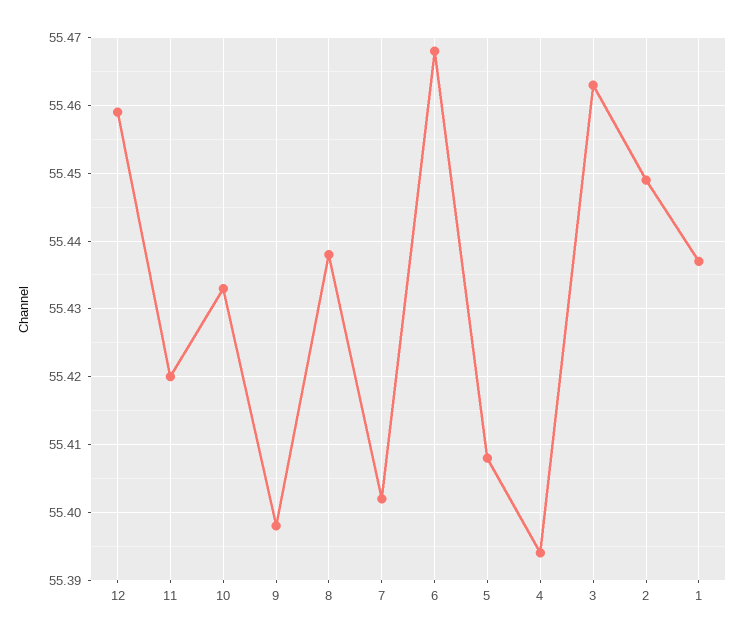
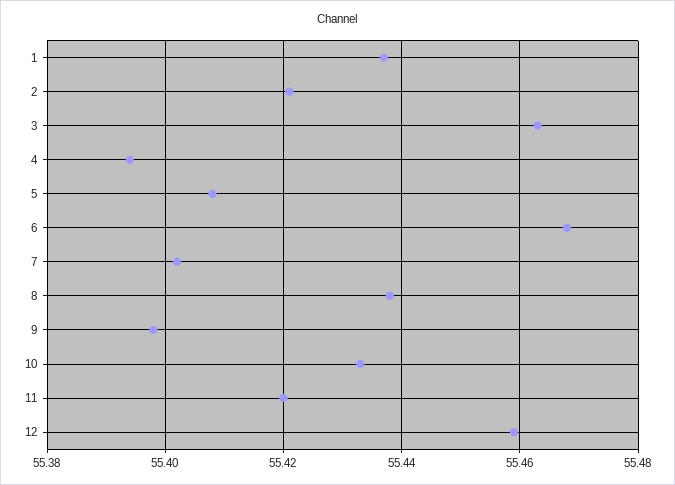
2: 55.449 -> 55.42

